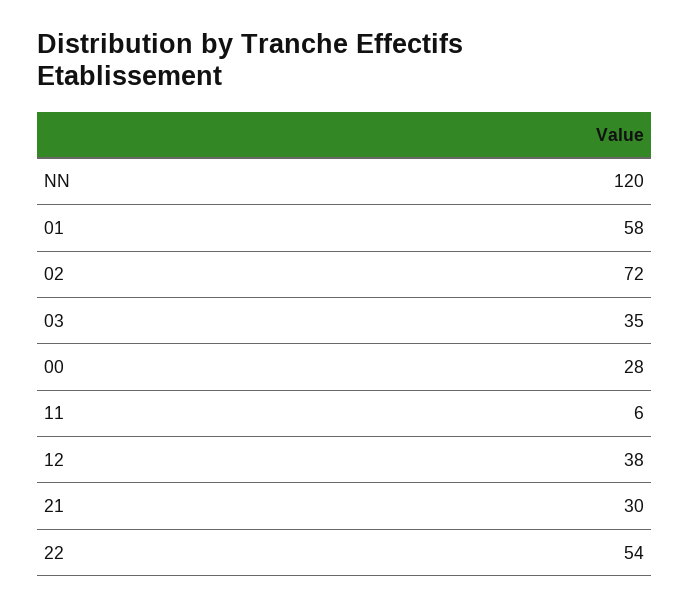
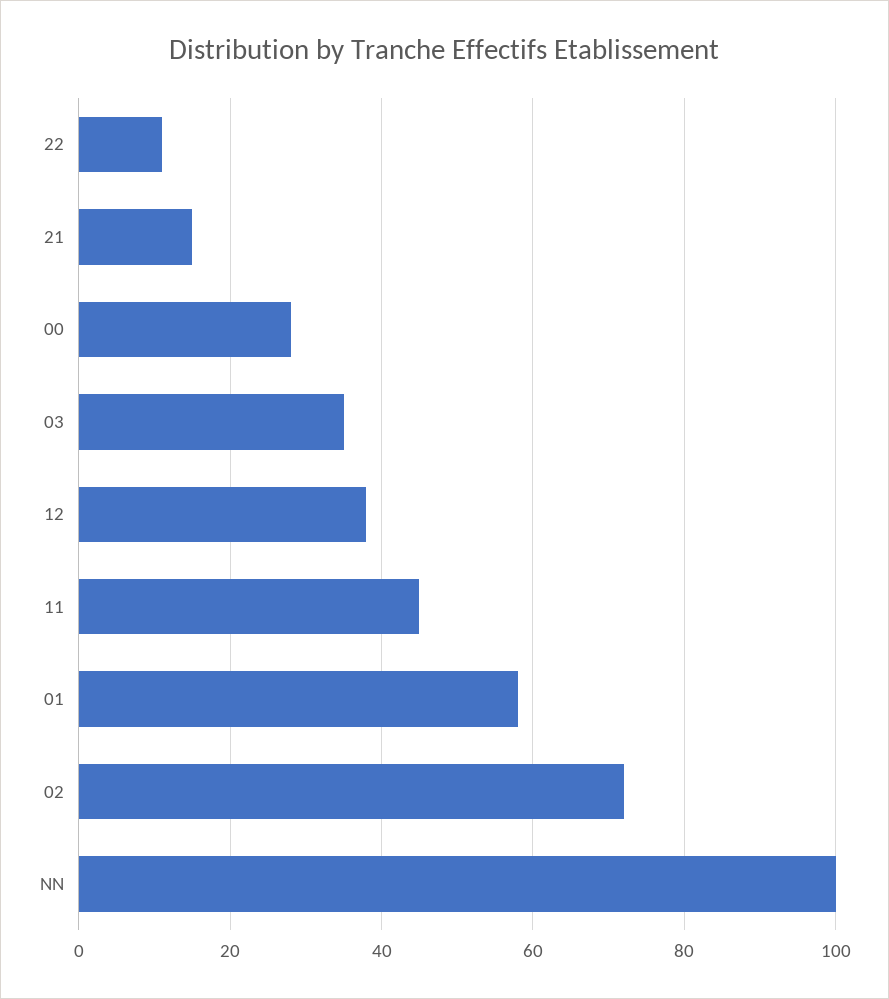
NN: 120 -> 100
11: 6 -> 45
21: 30 -> 15
22: 54 -> 10

